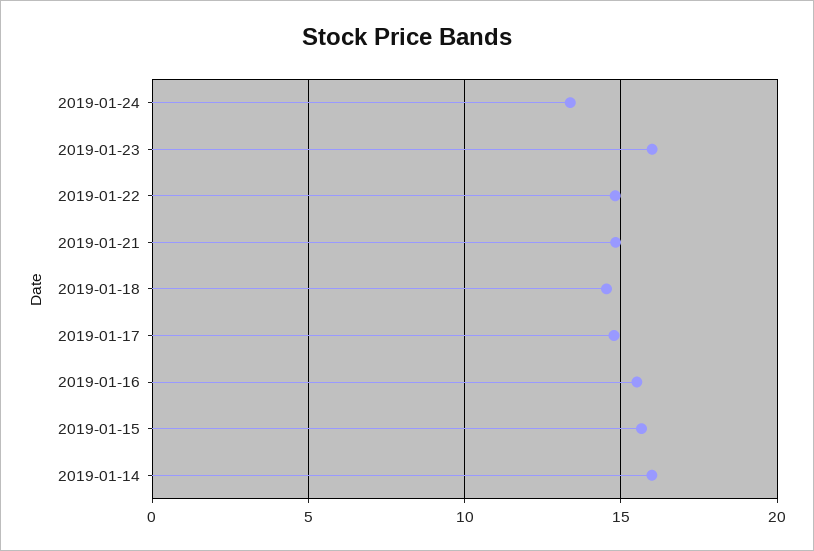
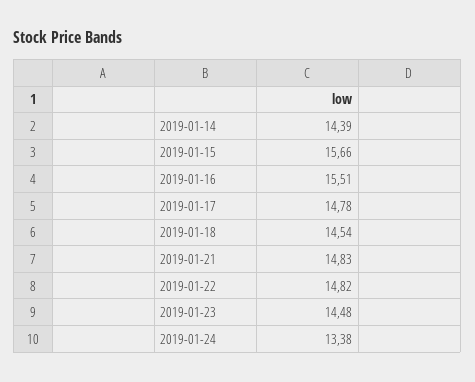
2019-01-23: 16 -> 14.48
2019-01-14: 16 -> 14.39

